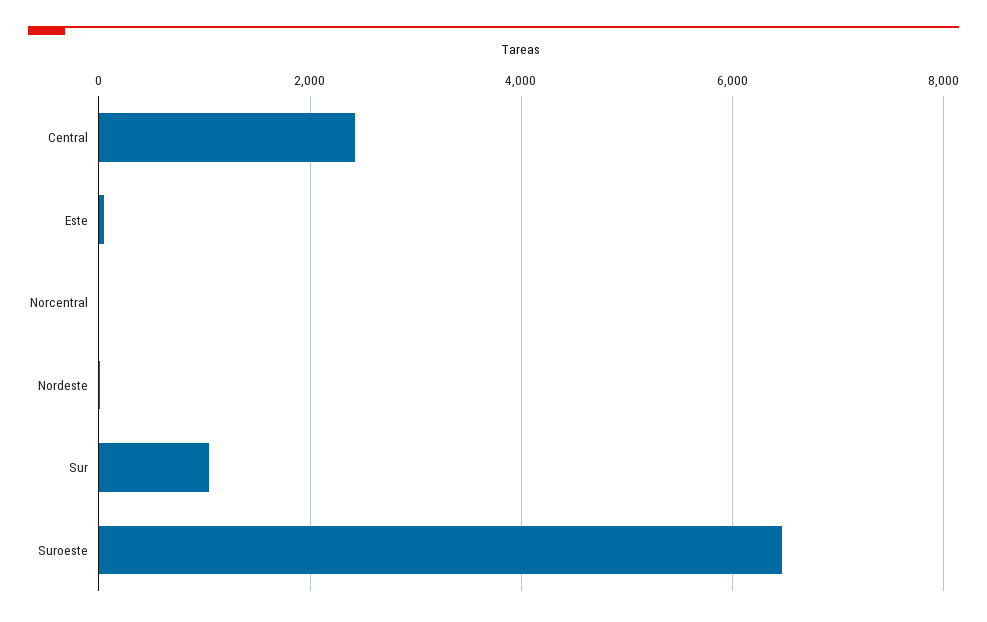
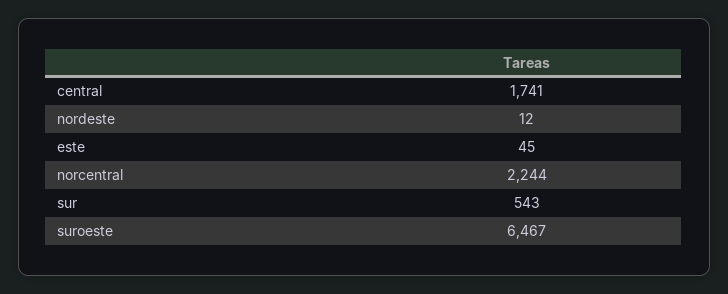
Central: 2400 -> 1741
Norcentral: 0 -> 2244
Sur: 1000 -> 543

